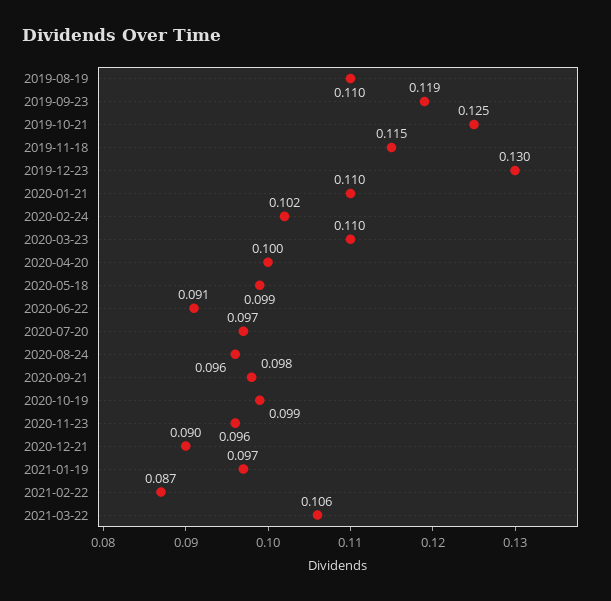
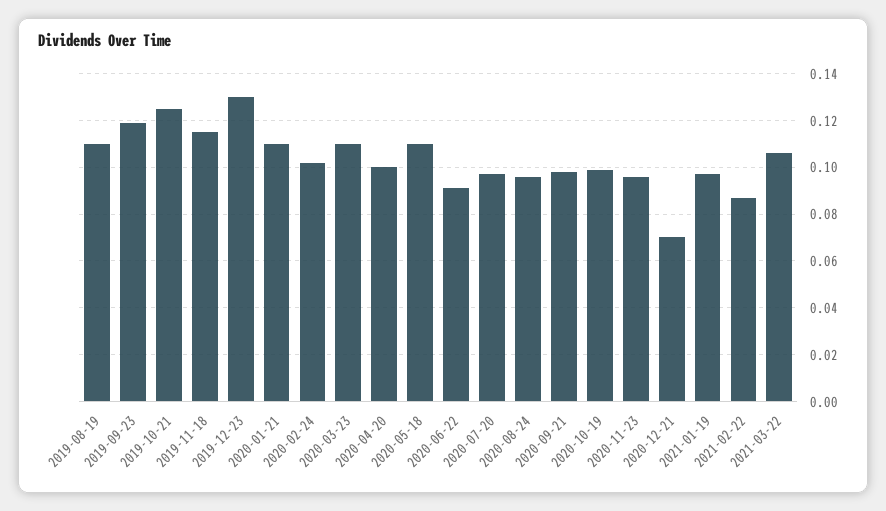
2020-05-18: 0.099 -> 0.11
2020-12-21: 0.09 -> 0.07

